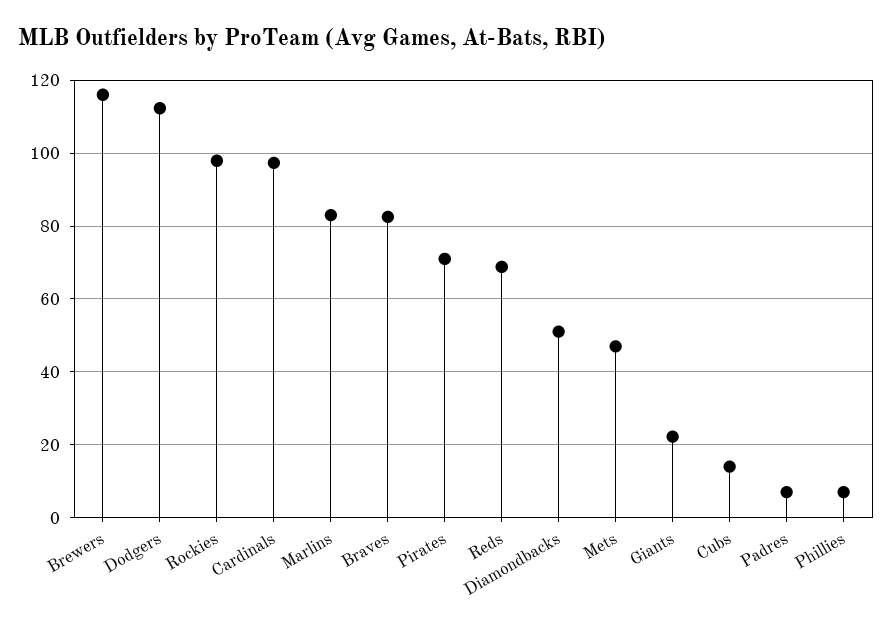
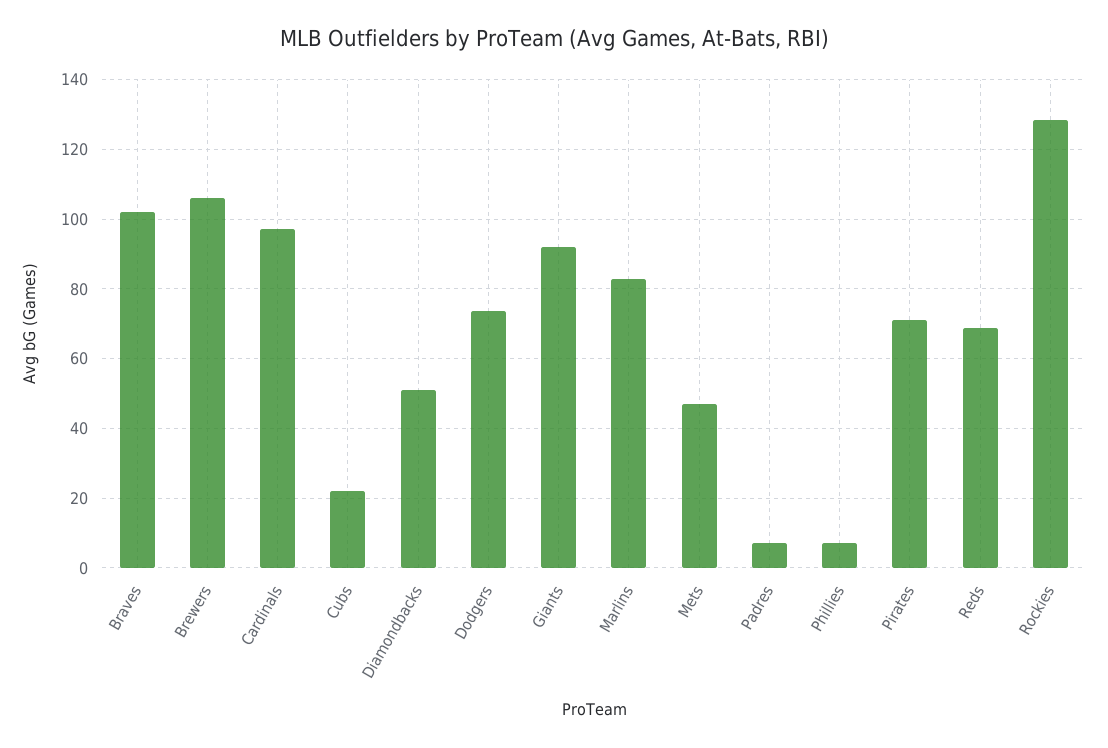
Brewers: 116 -> 106
Dodgers: 112 -> 74
Rockies: 98 -> 128
Braves: 82 -> 102
Giants: 22 -> 92
Cubs: 14 -> 22

